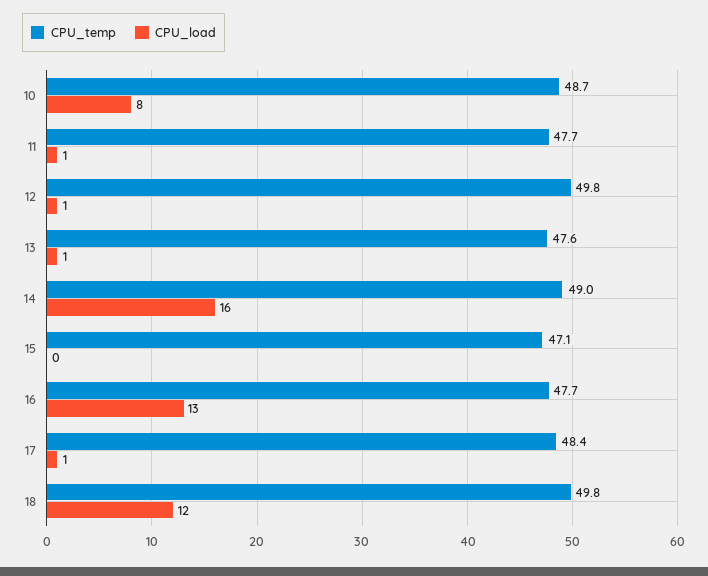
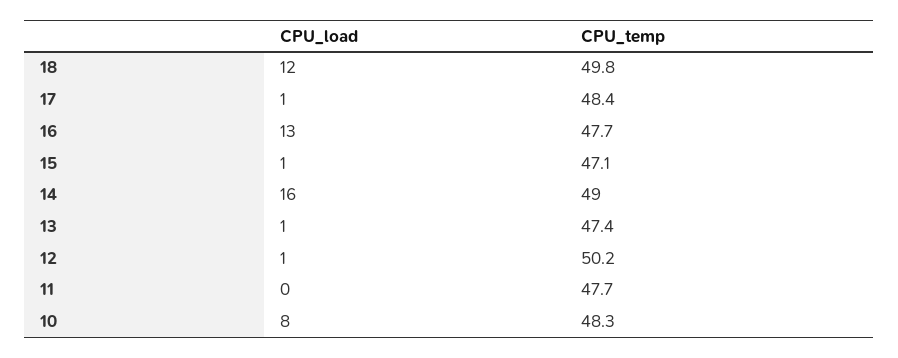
CPU_temp, 10: 48.7 -> 48.3
CPU_load, 11: 1 -> 0
CPU_temp, 12: 49.8 -> 50.2
CPU_temp, 13: 47.6 -> 47.4
CPU_load, 15: 0 -> 1

